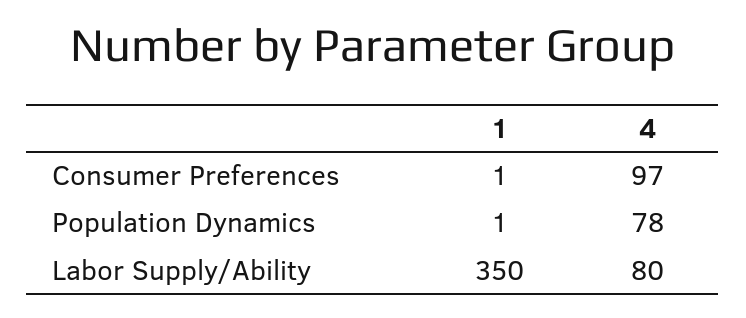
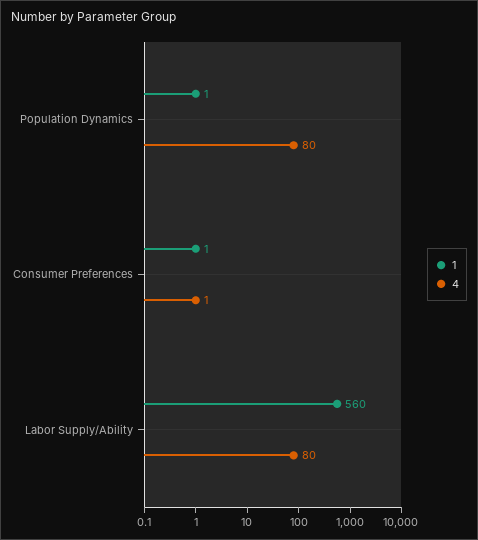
4, Consumer Preferences: 97 -> 1
4, Population Dynamics: 78 -> 80
1, Labor Supply/Ability: 350 -> 560

